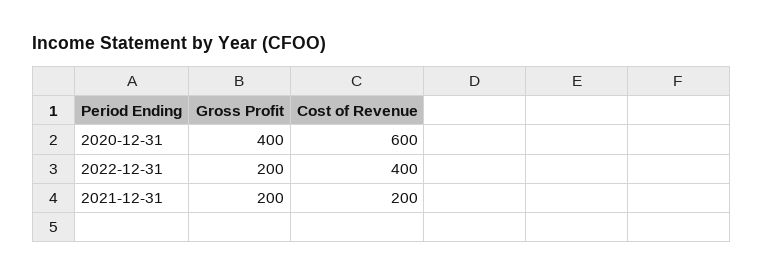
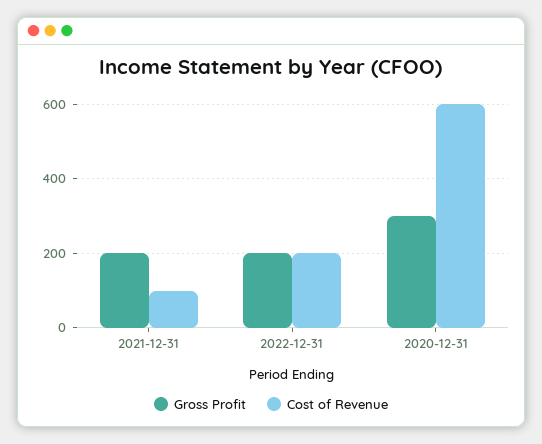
Gross Profit, 2020-12-31: 400 -> 300
Cost of Revenue, 2022-12-31: 400 -> 200
Cost of Revenue, 2021-12-31: 200 -> 100

